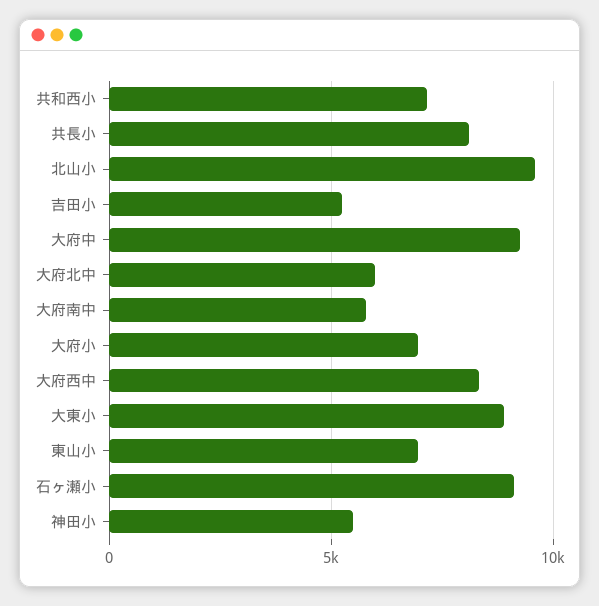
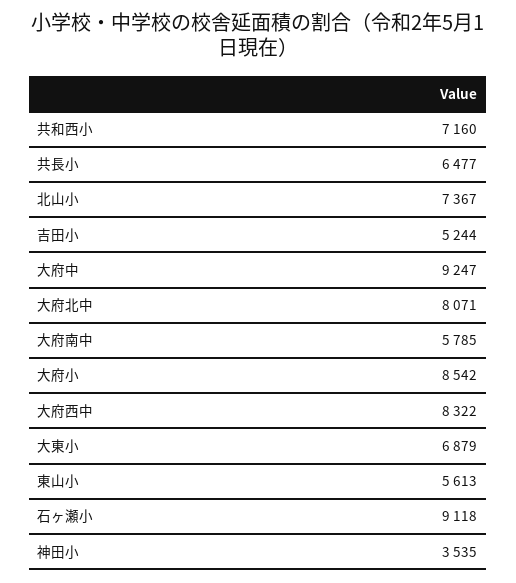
共長小: 8000 -> 6477
北山小: 9500 -> 7367
大府北中: 6000 -> 8071
大府小: 7000 -> 8542
大東小: 9000 -> 6879
東山小: 7000 -> 5613
神田小: 5500 -> 3535

